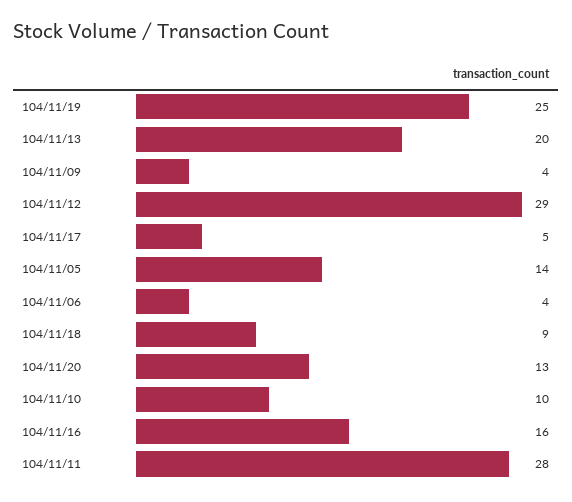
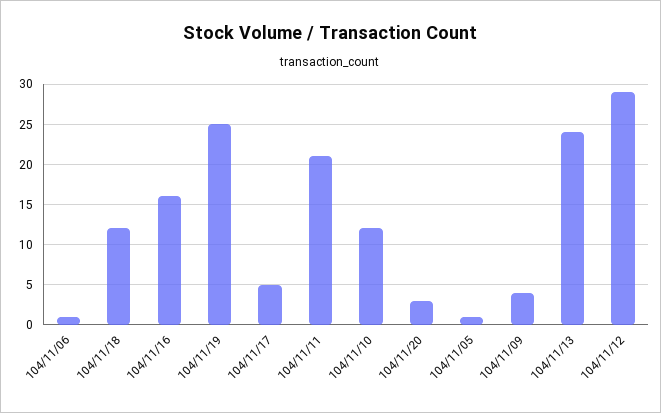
104/11/13: 20 -> 24
104/11/05: 14 -> 1
104/11/06: 4 -> 1
104/11/18: 9 -> 12
104/11/20: 13 -> 3
104/11/10: 10 -> 12
104/11/11: 28 -> 21

